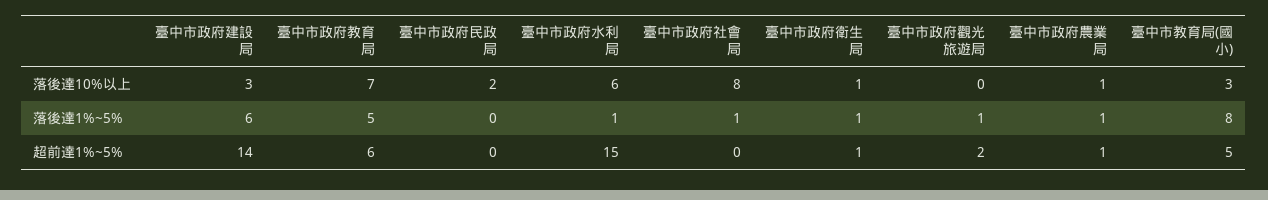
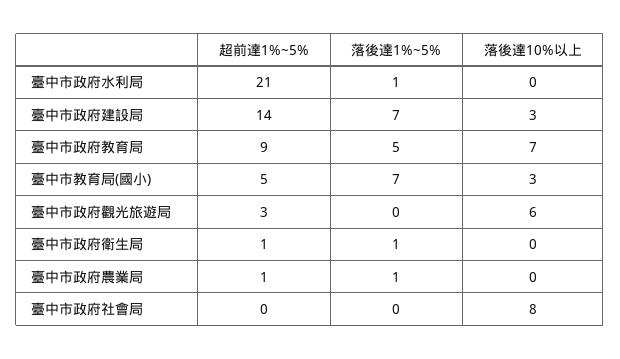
臺中市政府民政局, 落後達10%以上: 2 -> none
臺中市政府水利局, 落後達10%以上: 6 -> 0
臺中市政府衛生局, 落後達10%以上: 1 -> 0
臺中市政府觀光旅遊局, 落後達10%以上: 0 -> 6
臺中市政府農業局, 落後達10%以上: 1 -> 0
臺中市政府建設局, 落後達1%~5%: 6 -> 7
臺中市政府民政局, 落後達1%~5%: 0 -> none
臺中市政府社會局, 落後達1%~5%: 1 -> 0
臺中市政府觀光旅遊局, 落後達1%~5%: 1 -> 0
臺中市教育局(國小), 落後達1%~5%: 8 -> 7
臺中市政府教育局, 超前達1%~5%: 6 -> 9
臺中市政府民政局, 超前達1%~5%: 0 -> none
臺中市政府水利局, 超前達1%~5%: 15 -> 21
臺中市政府觀光旅遊局, 超前達1%~5%: 2 -> 3

